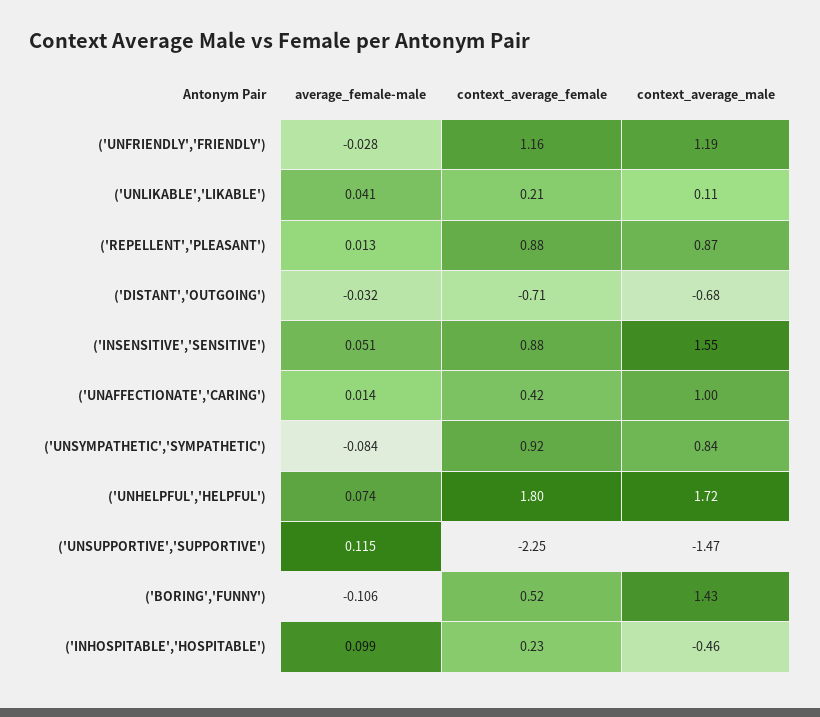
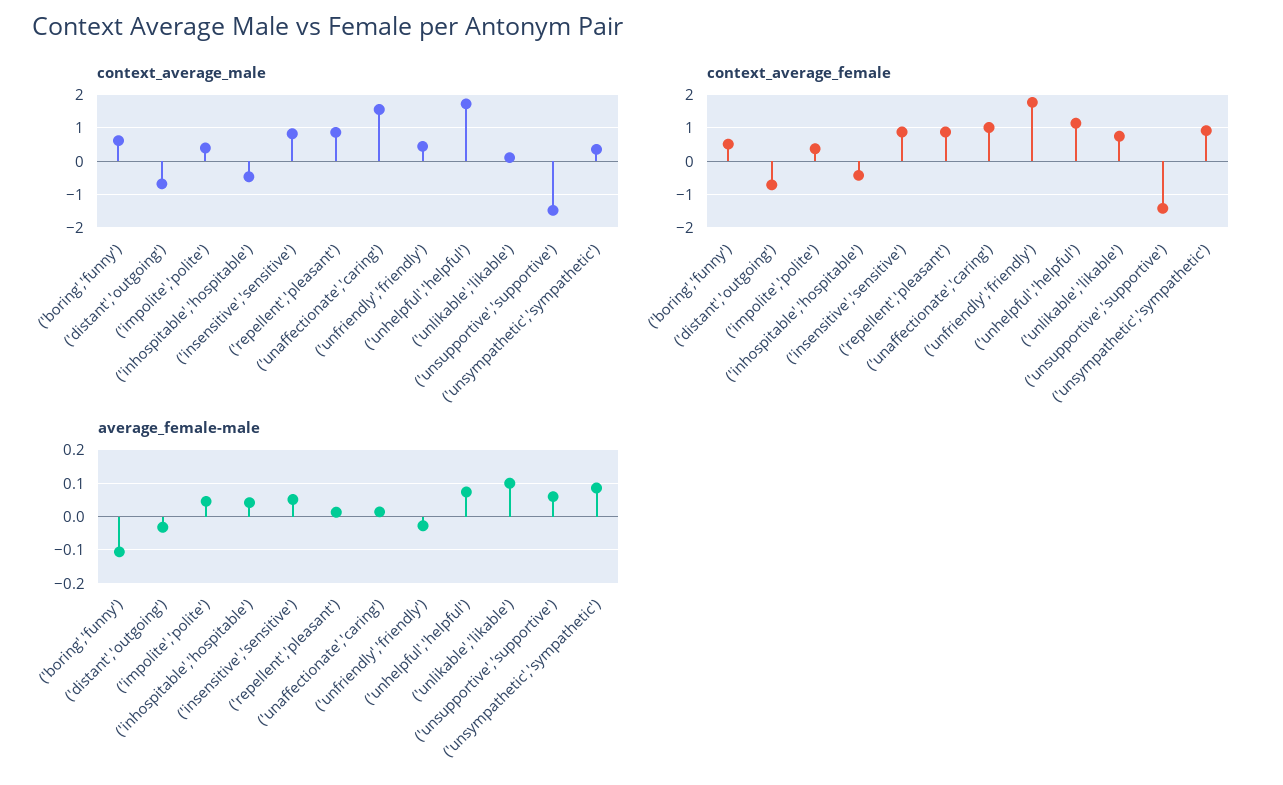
context_average_female, ('UNFRIENDLY','FRIENDLY'): 1.16 -> 1.8
context_average_male, ('UNFRIENDLY','FRIENDLY'): 1.19 -> 0.4
average_female-male, ('UNLIKABLE','LIKABLE'): 0.041 -> 0.1
context_average_female, ('UNLIKABLE','LIKABLE'): 0.21 -> 0.8
context_average_male, ('INSENSITIVE','SENSITIVE'): 1.55 -> 0.8
context_average_female, ('UNAFFECTIONATE','CARING'): 0.42 -> 1
context_average_male, ('UNAFFECTIONATE','CARING'): 1 -> 1.6
average_female-male, ('UNSYMPATHETIC','SYMPATHETIC'): -0.084 -> 0.08
context_average_male, ('UNSYMPATHETIC','SYMPATHETIC'): 0.84 -> 0.4
context_average_female, ('UNHELPFUL','HELPFUL'): 1.8 -> 1.2
average_female-male, ('UNSUPPORTIVE','SUPPORTIVE'): 0.115 -> 0.06
context_average_female, ('UNSUPPORTIVE','SUPPORTIVE'): -2.25 -> -1.4
context_average_male, ('BORING','FUNNY'): 1.43 -> 0.6
average_female-male, ('INHOSPITABLE','HOSPITABLE'): 0.099 -> 0.04
context_average_female, ('INHOSPITABLE','HOSPITABLE'): 0.23 -> -0.4
context_average_male, ('impolite','polite'): none -> 0.4
context_average_female, ('impolite','polite'): none -> 0.4
average_female-male, ('impolite','polite'): none -> 0.04

